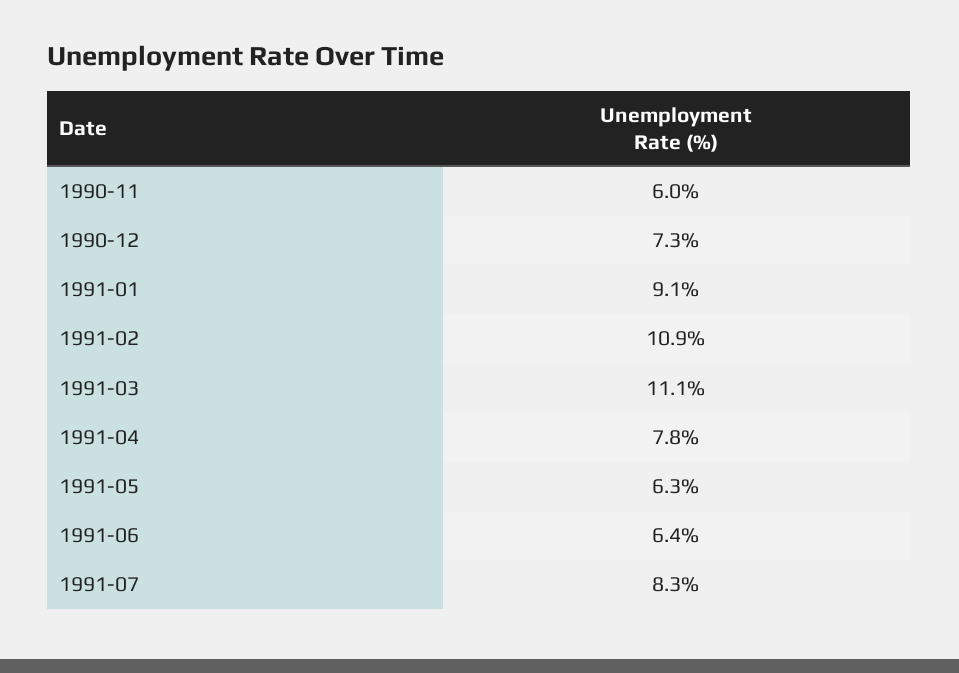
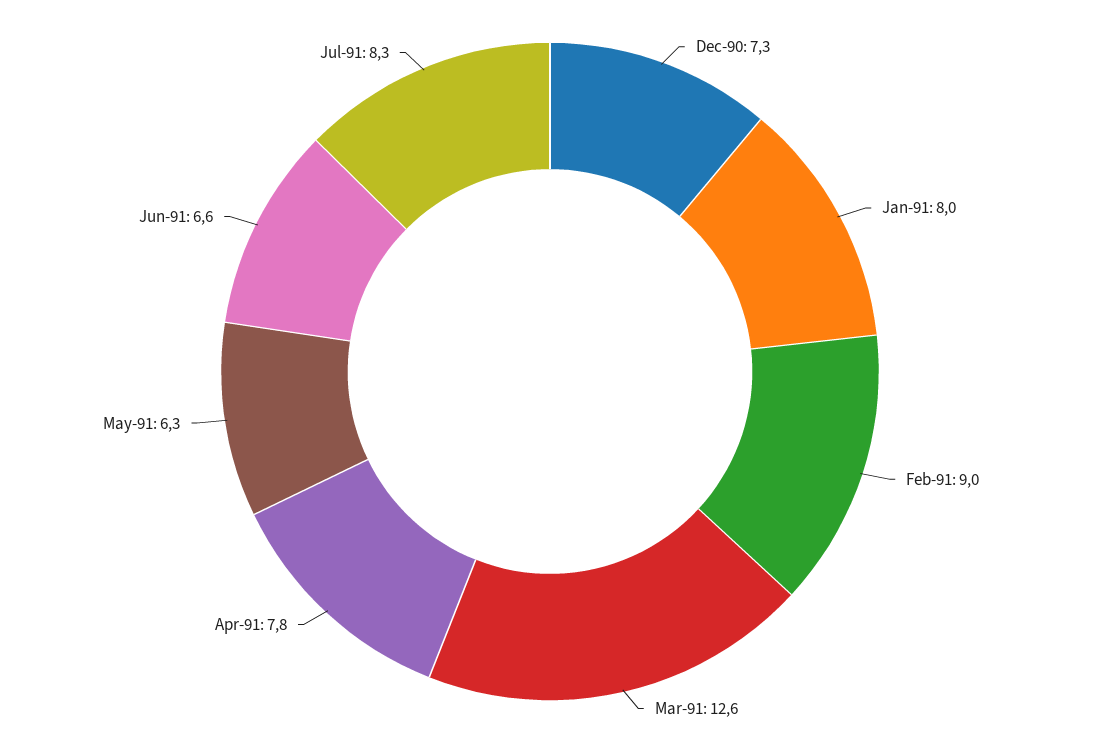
1990-11: 6 -> none
1991-01: 9.1 -> 8
1991-02: 10.9 -> 9
1991-03: 11.1 -> 12.6
1991-06: 6.4 -> 6.6

